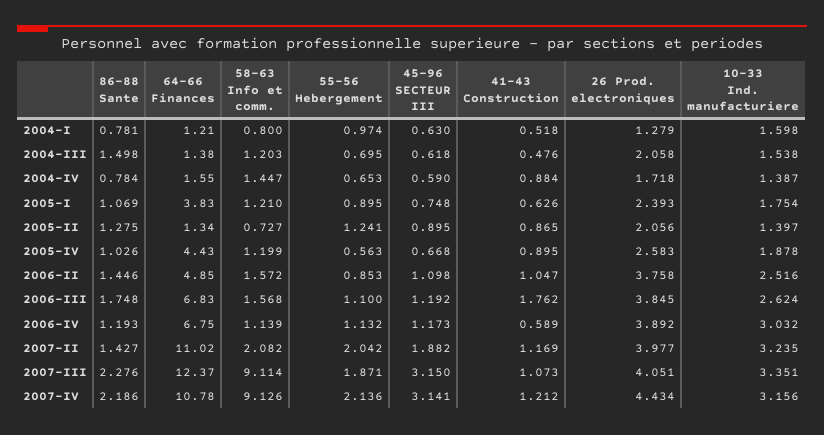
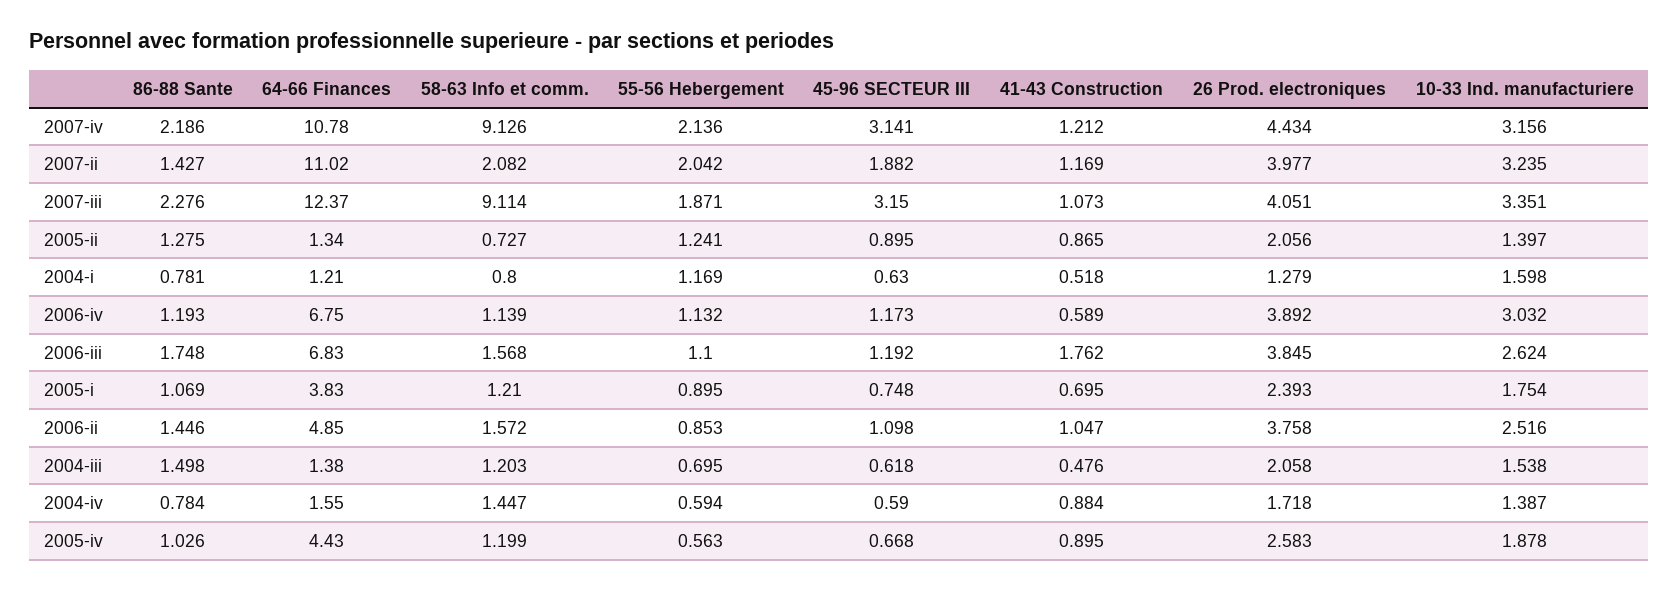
55-56 Hebergement, 2004-I: 0.974 -> 1.169
55-56 Hebergement, 2004-IV: 0.653 -> 0.594
41-43 Construction, 2005-I: 0.626 -> 0.695

